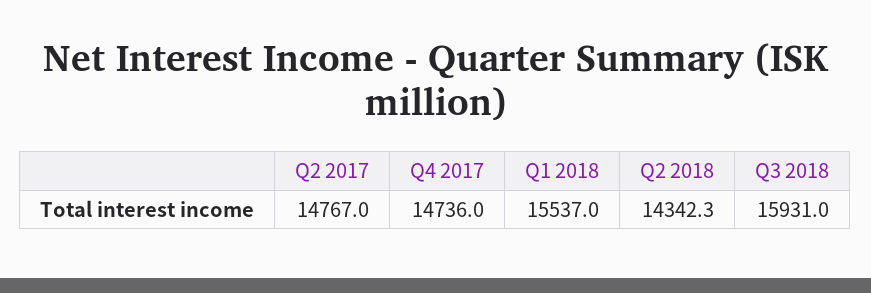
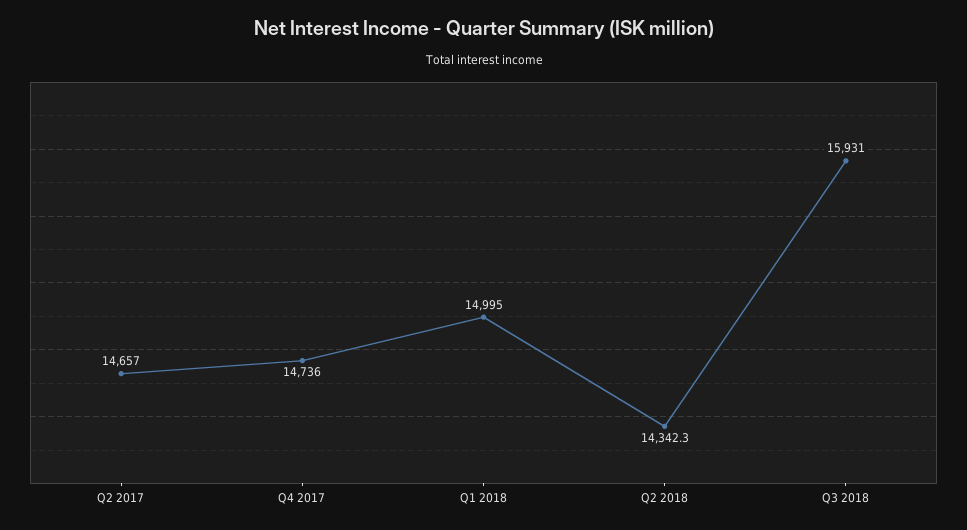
Q2 2017: 14767 -> 14657
Q1 2018: 15537 -> 14995

